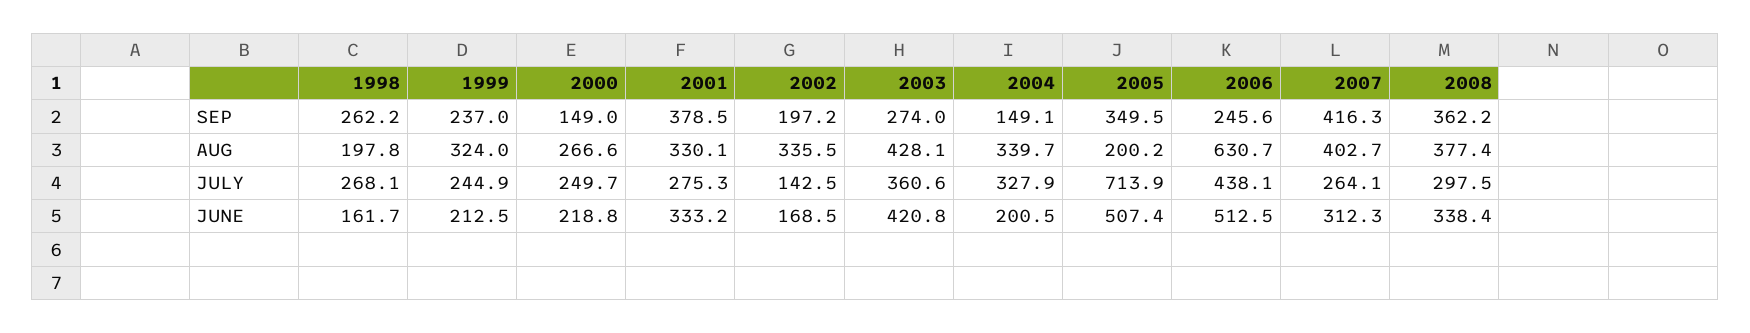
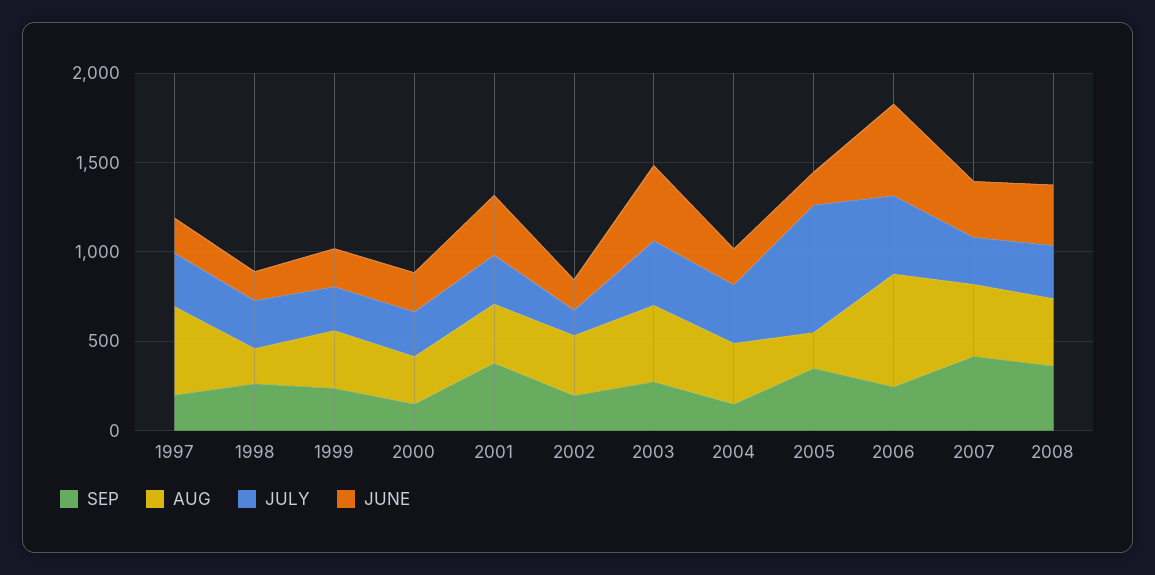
JUNE, 2005: 507.4 -> 200
SEP, 1997: none -> 200
AUG, 1997: none -> 500
JULY, 1997: none -> 300
JUNE, 1997: none -> 200

